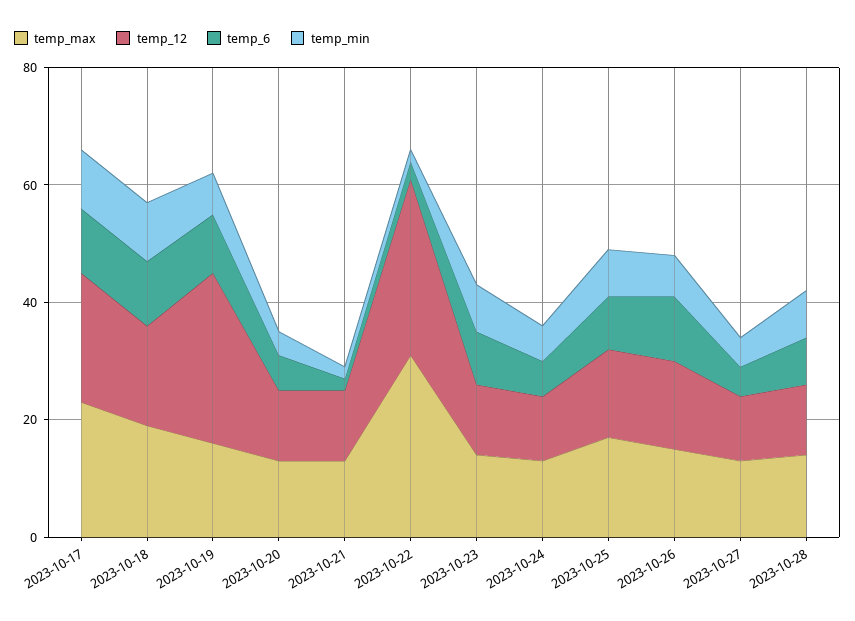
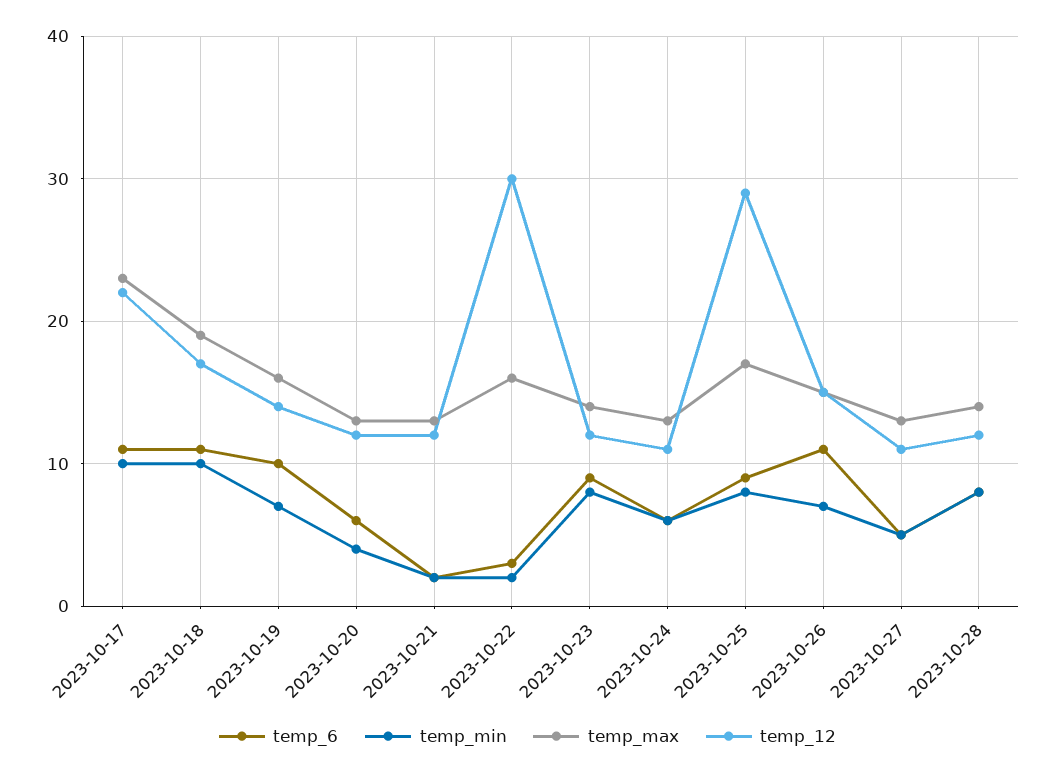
temp_12, 2023-10-19: 30 -> 14
temp_max, 2023-10-22: 30 -> 16
temp_12, 2023-10-25: 15 -> 29

